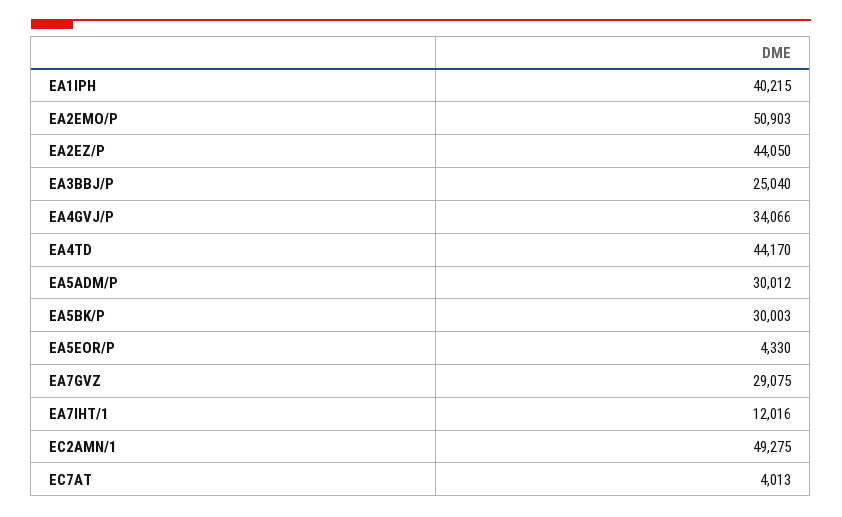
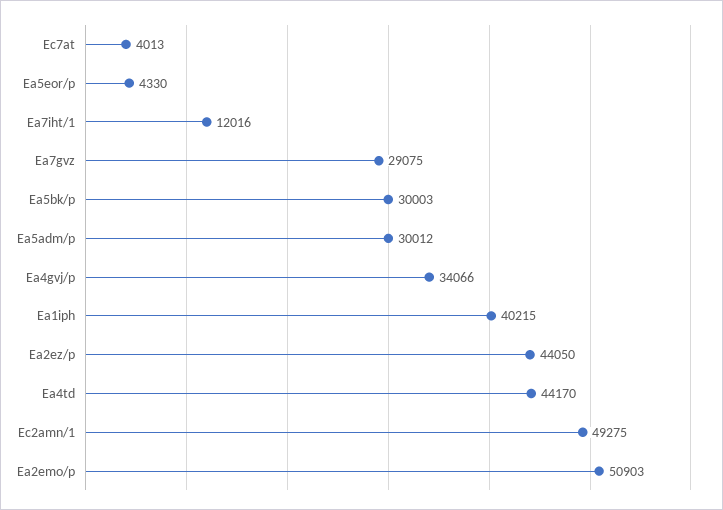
EA3BBJ/P: 25040 -> none

